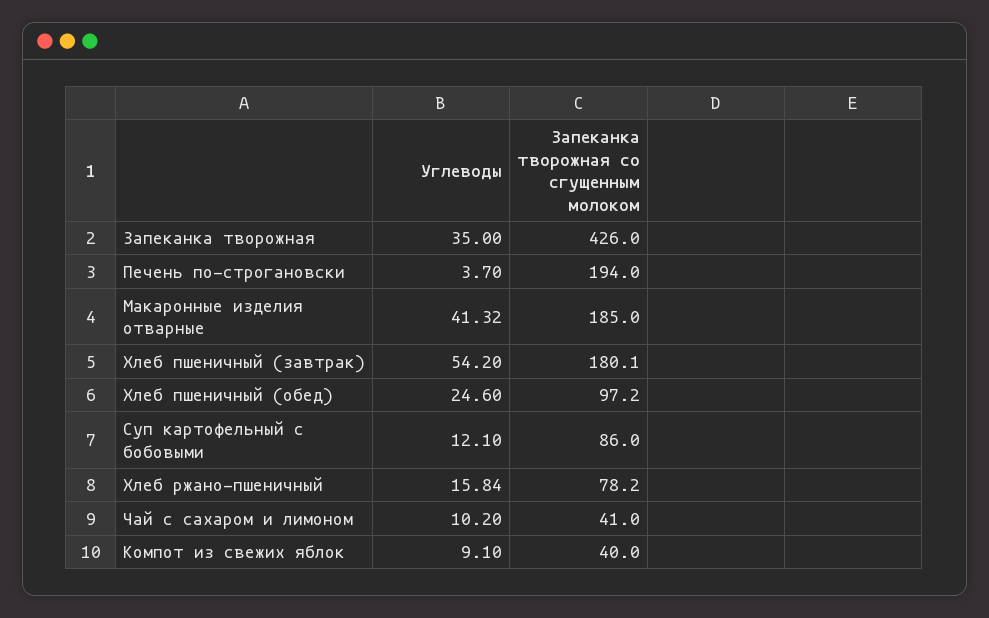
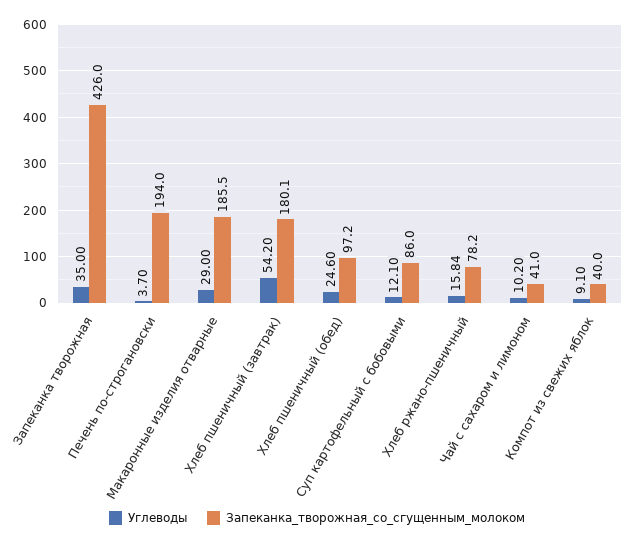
Углеводы, Макаронные изделия отварные: 41.32 -> 29
Запеканка творожная со сгущенным молоком, Макаронные изделия отварные: 185 -> 185.5

